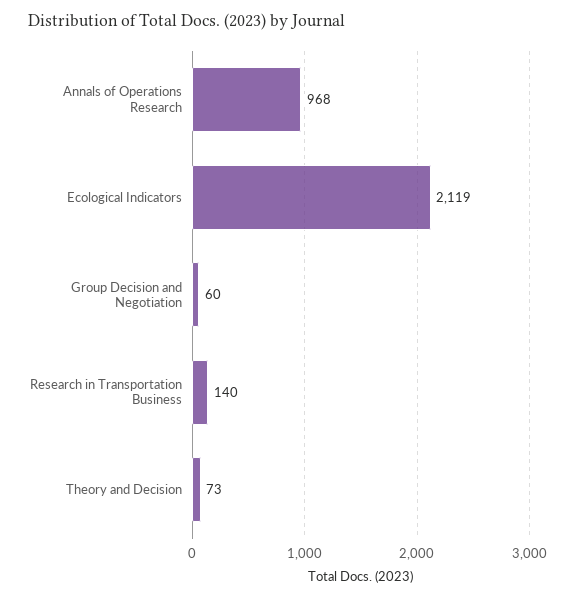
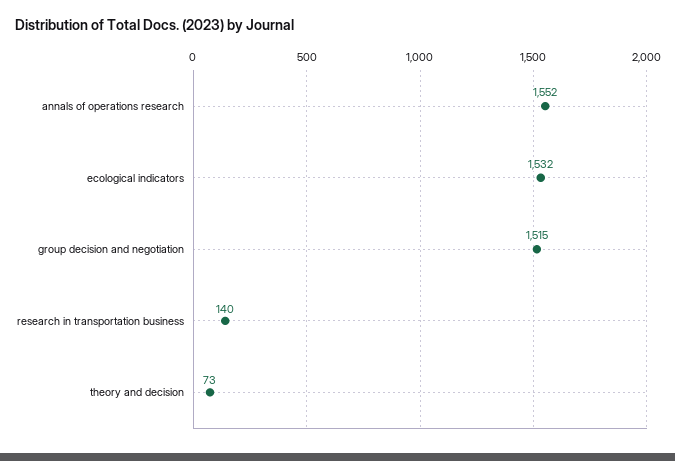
Annals of Operations Research: 968 -> 1552
Ecological Indicators: 2119 -> 1532
Group Decision and Negotiation: 60 -> 1515

